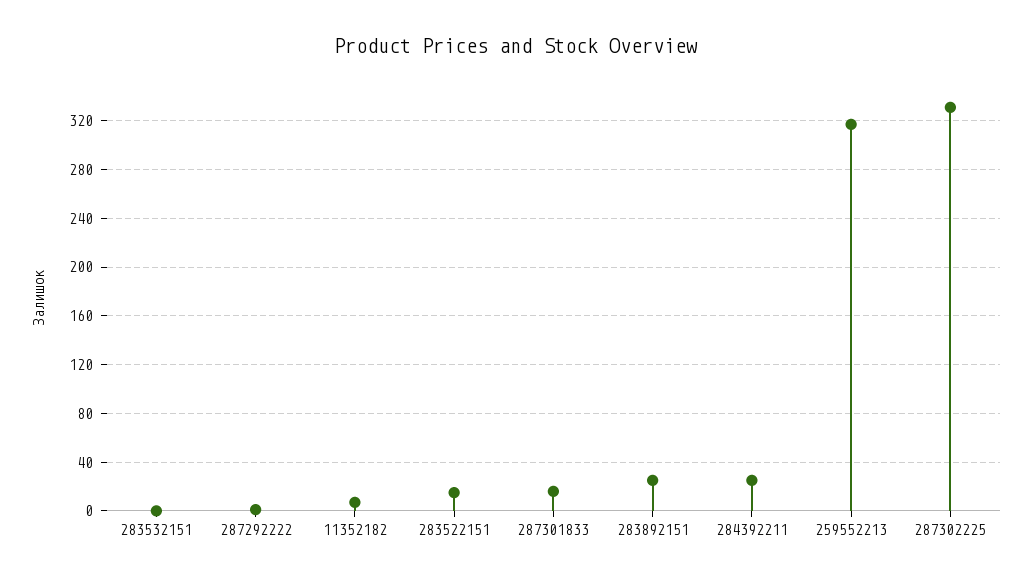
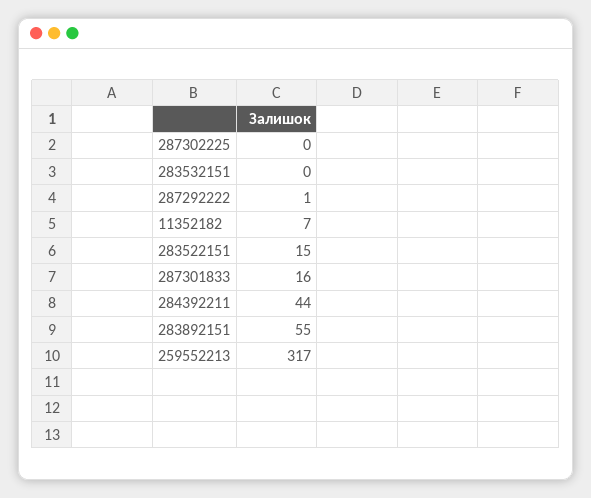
283892151: 25 -> 55
284392211: 25 -> 44
287302225: 330 -> 0

